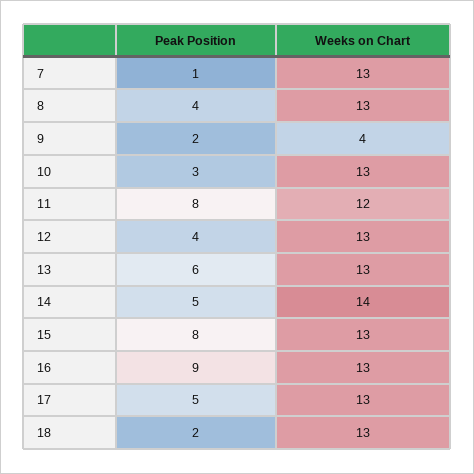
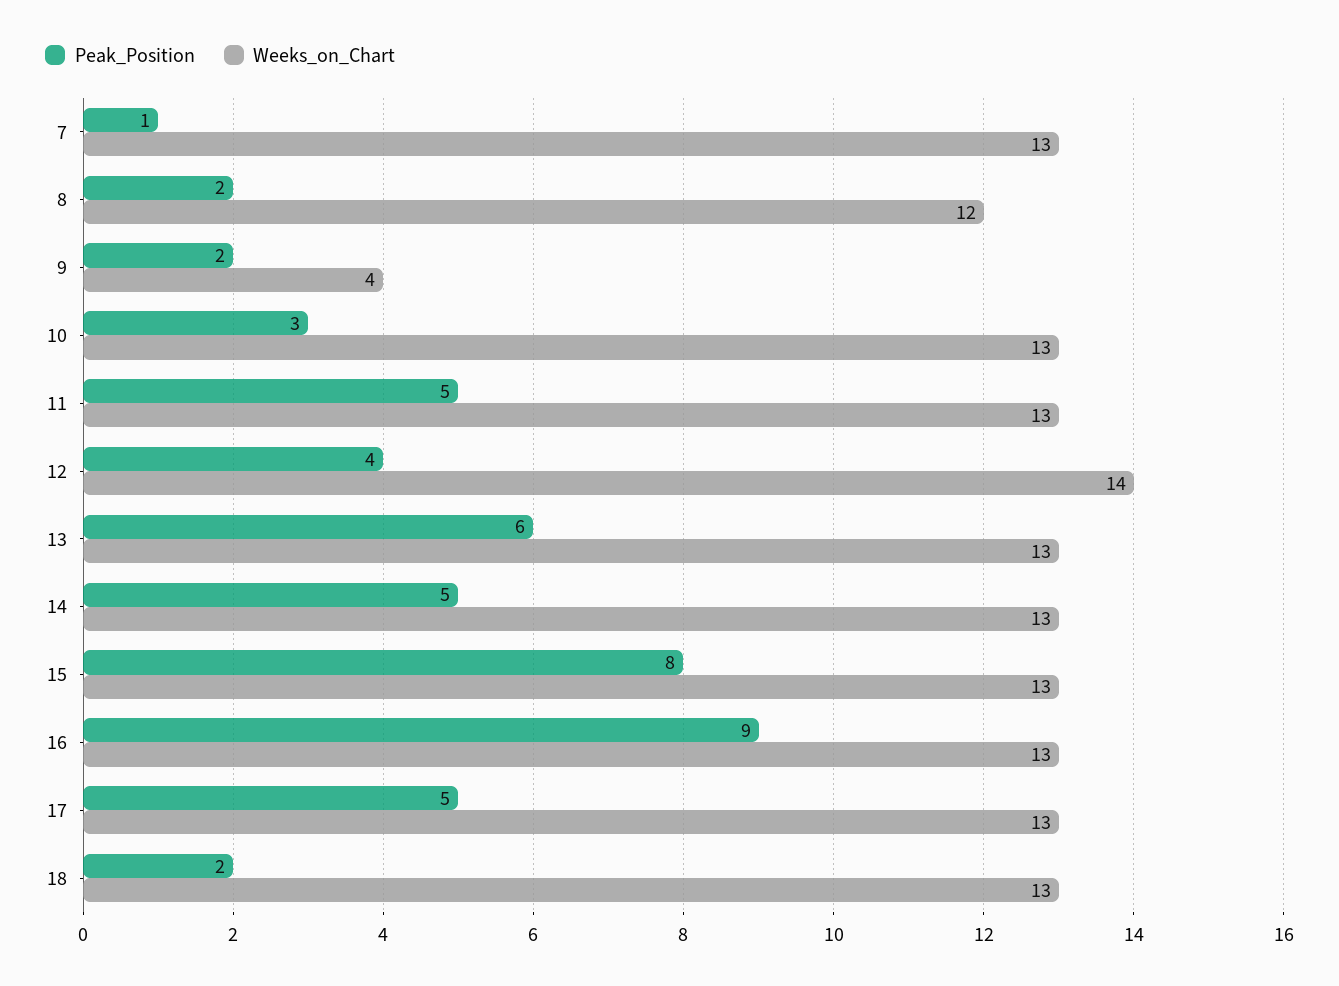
Peak Position, 8: 4 -> 2
Weeks on Chart, 8: 13 -> 12
Peak Position, 11: 8 -> 5
Weeks on Chart, 11: 12 -> 13
Weeks on Chart, 12: 13 -> 14
Weeks on Chart, 14: 14 -> 13

